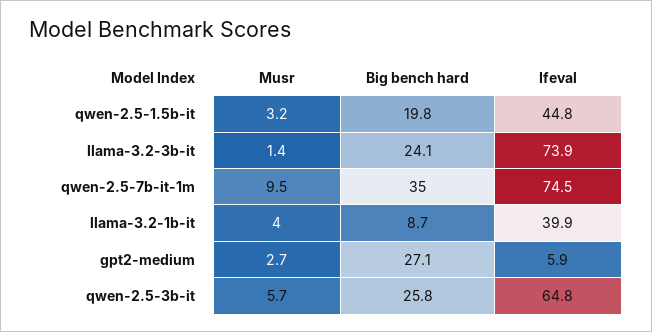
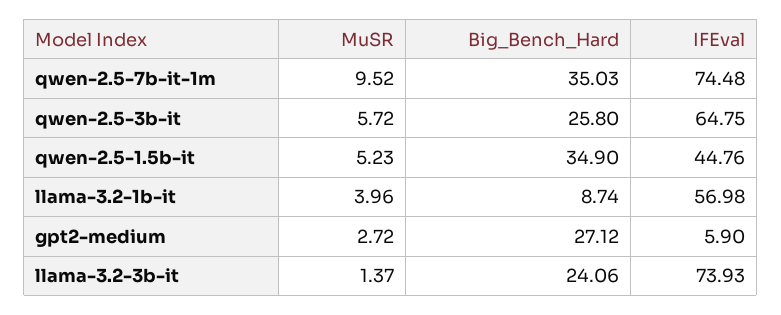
Musr, qwen-2.5-1.5b-it: 3.2 -> 5.23
Big bench hard, qwen-2.5-1.5b-it: 19.8 -> 34.9
Ifeval, llama-3.2-1b-it: 39.9 -> 56.98

